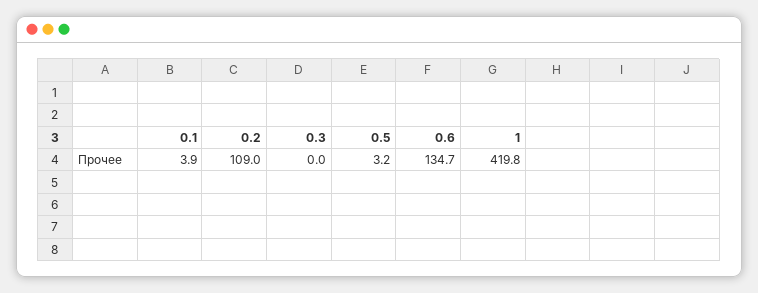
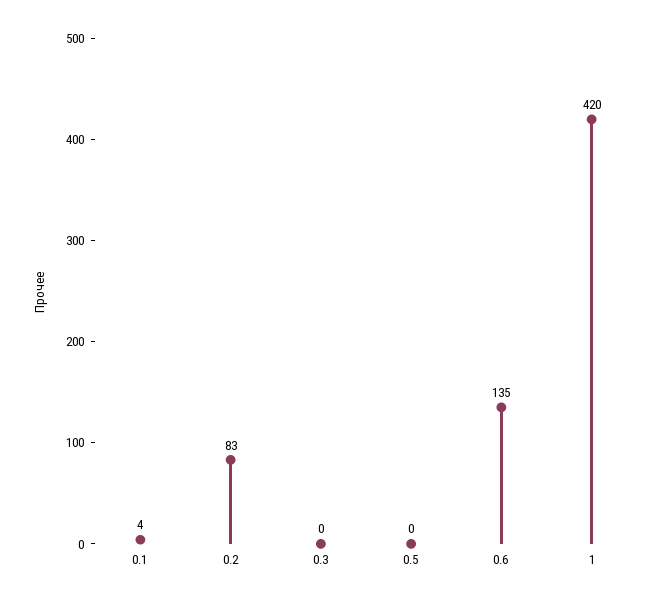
0.2: 109 -> 83
0.5: 3.2 -> 0

